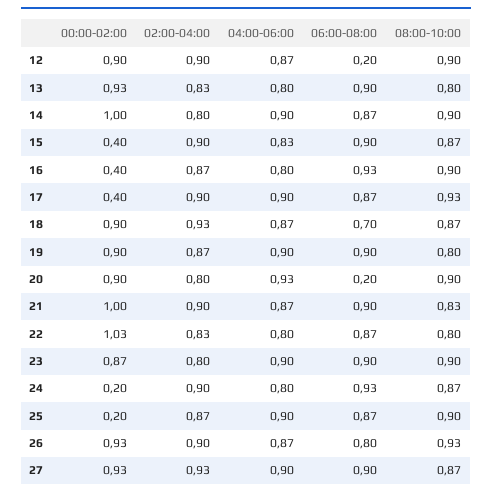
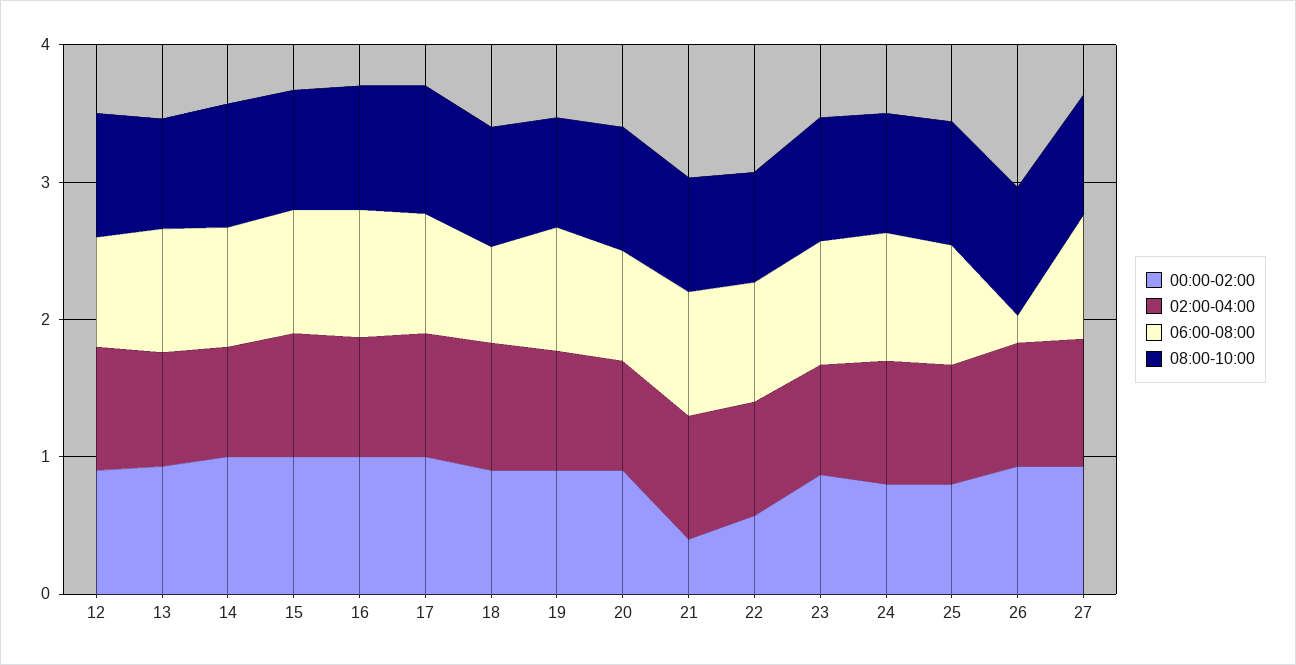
04:00-06:00, 12: 0.87 -> none
06:00-08:00, 12: 0.2 -> 0.8
04:00-06:00, 13: 0.8 -> none
04:00-06:00, 14: 0.9 -> none
00:00-02:00, 15: 0.4 -> 1
04:00-06:00, 15: 0.83 -> none
00:00-02:00, 16: 0.4 -> 1
04:00-06:00, 16: 0.8 -> none
00:00-02:00, 17: 0.4 -> 1
04:00-06:00, 17: 0.9 -> none
04:00-06:00, 18: 0.87 -> none
04:00-06:00, 19: 0.9 -> none
04:00-06:00, 20: 0.93 -> none
06:00-08:00, 20: 0.2 -> 0.8
00:00-02:00, 21: 1 -> 0.4
04:00-06:00, 21: 0.87 -> none
00:00-02:00, 22: 1.03 -> 0.6
04:00-06:00, 22: 0.8 -> none
04:00-06:00, 23: 0.9 -> none
00:00-02:00, 24: 0.2 -> 0.8
04:00-06:00, 24: 0.8 -> none
00:00-02:00, 25: 0.2 -> 0.8
04:00-06:00, 25: 0.9 -> none
04:00-06:00, 26: 0.87 -> none
06:00-08:00, 26: 0.8 -> 0.2
04:00-06:00, 27: 0.9 -> none

